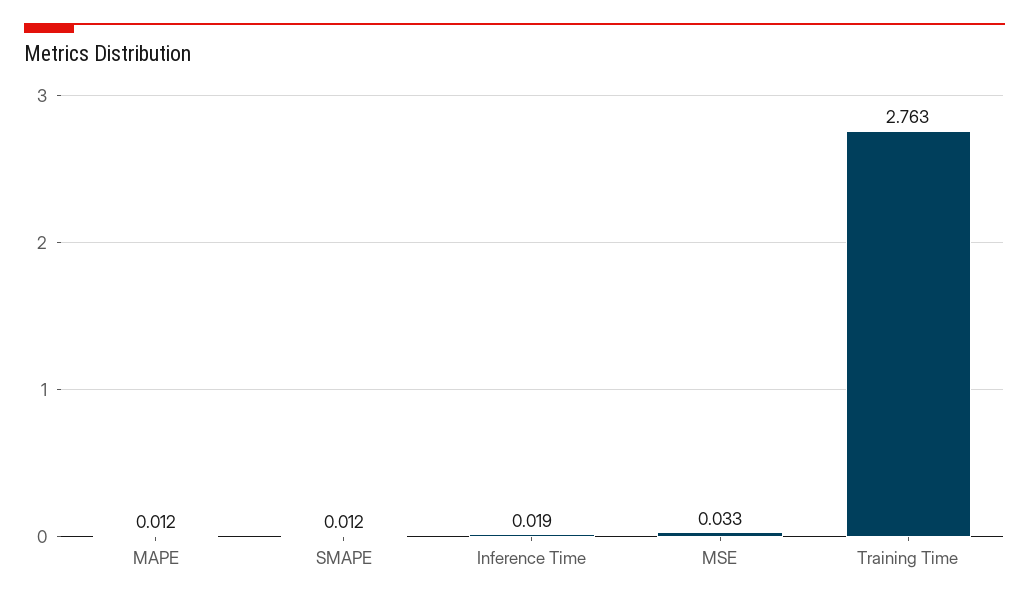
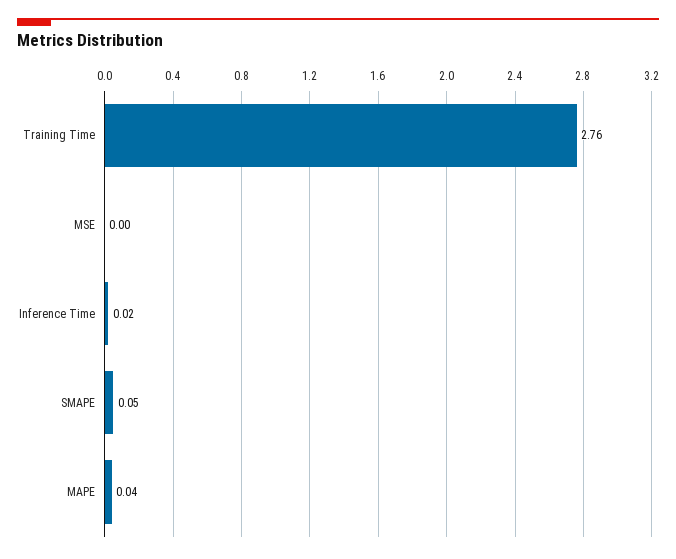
MAPE: 0.012 -> 0.04
SMAPE: 0.012 -> 0.05
MSE: 0.033 -> 0

